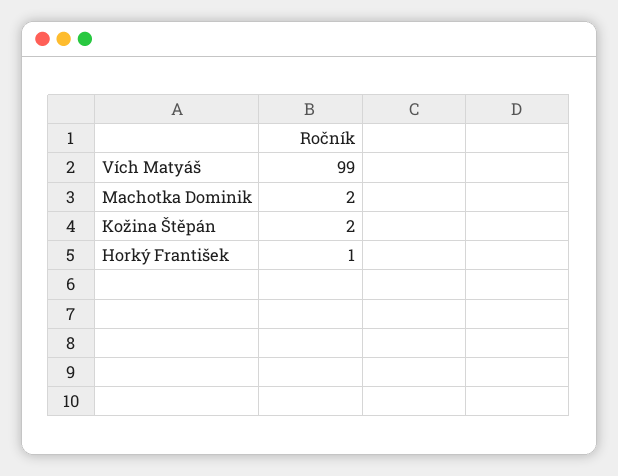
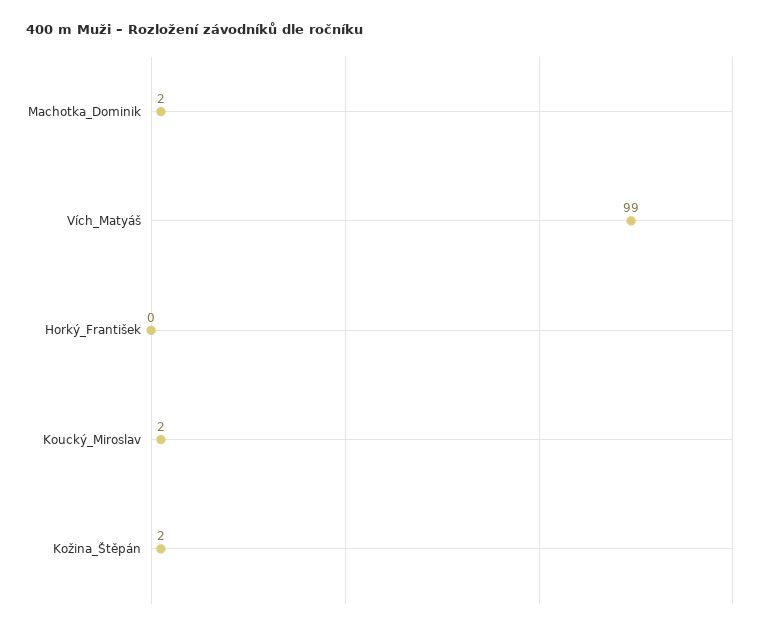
Horký František: 1 -> 0
Koucký_Miroslav: none -> 2

